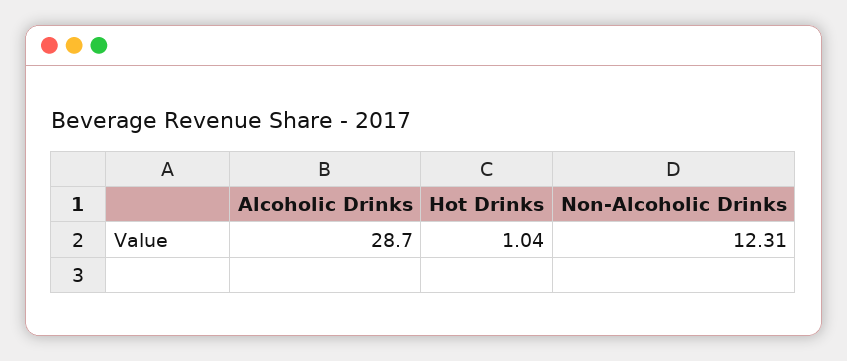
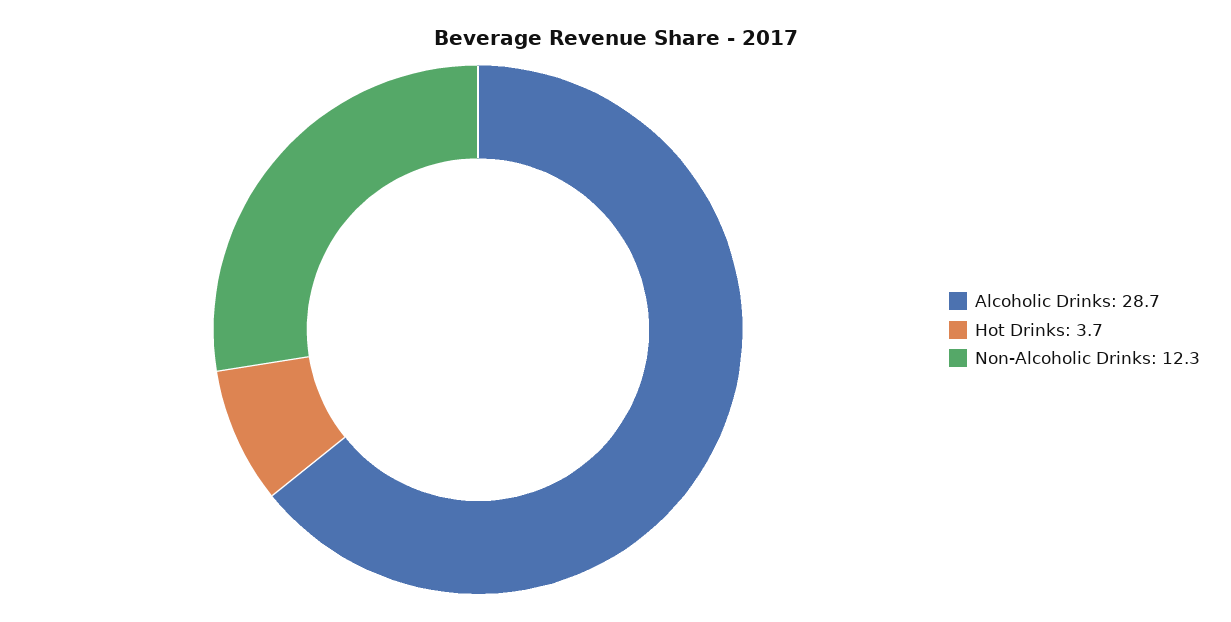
Hot Drinks: 1.04 -> 3.7

